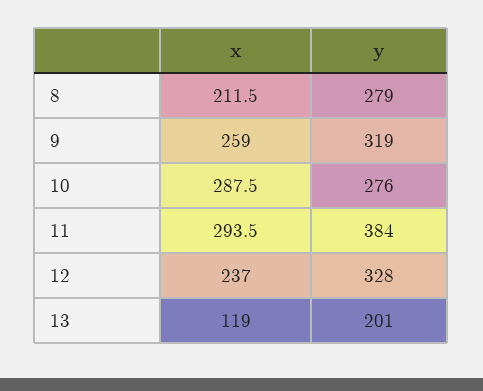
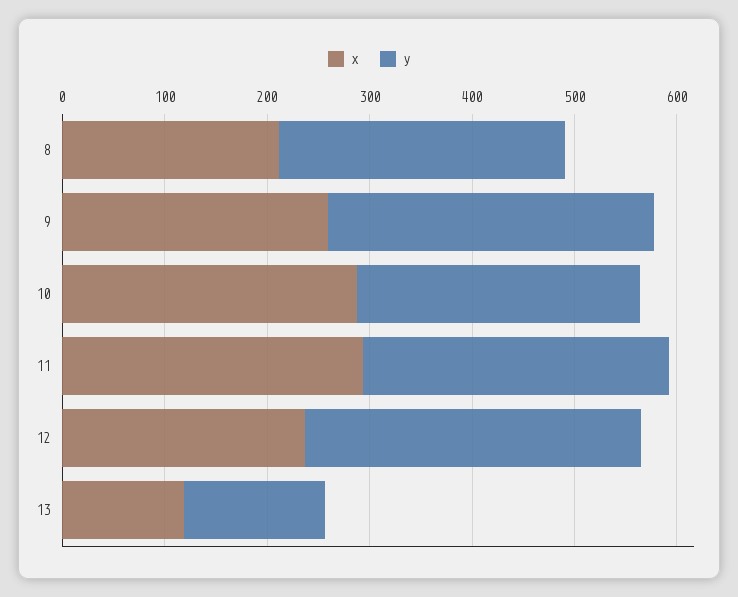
y, 11: 384 -> 300
y, 13: 201 -> 140

